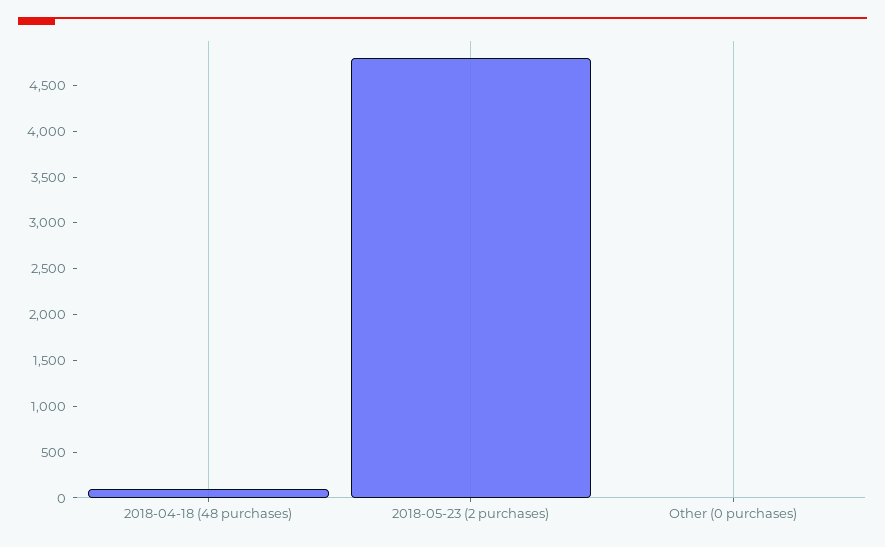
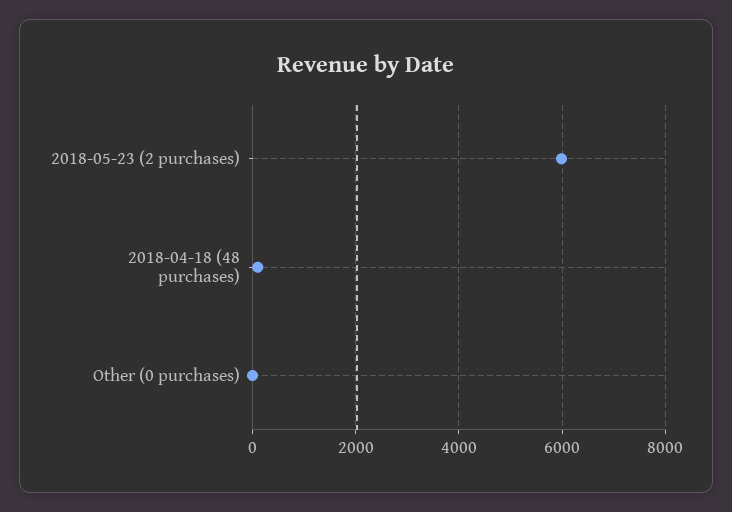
2018-05-23 (2 purchases): 4800 -> 6000

